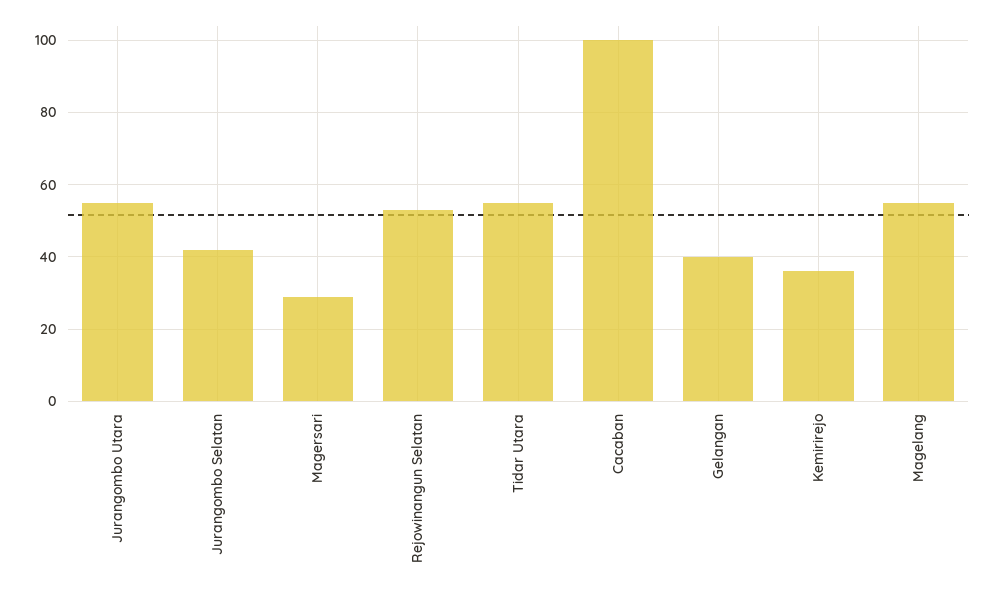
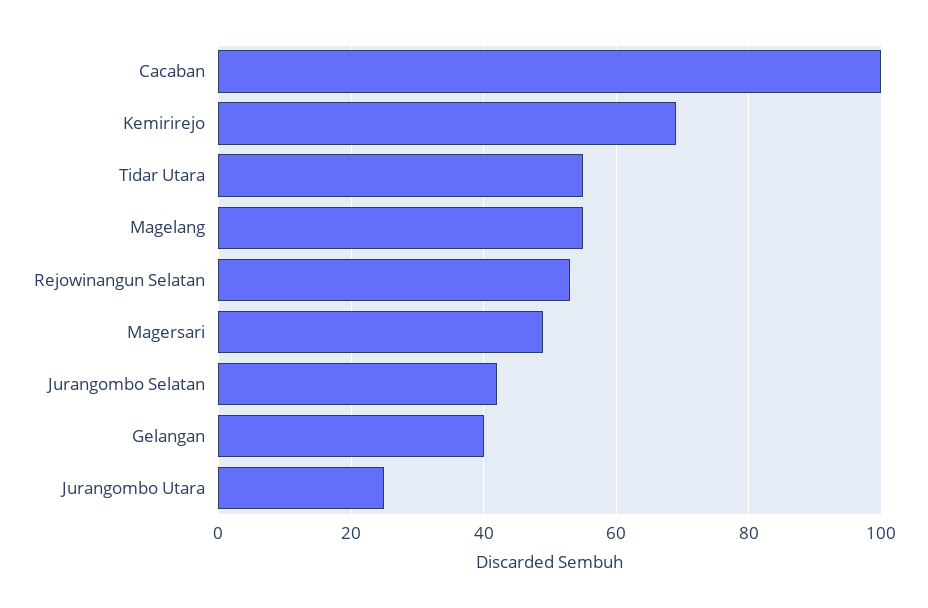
Jurangombo Utara: 55 -> 25
Magersari: 30 -> 50
Kemirirejo: 35 -> 70

